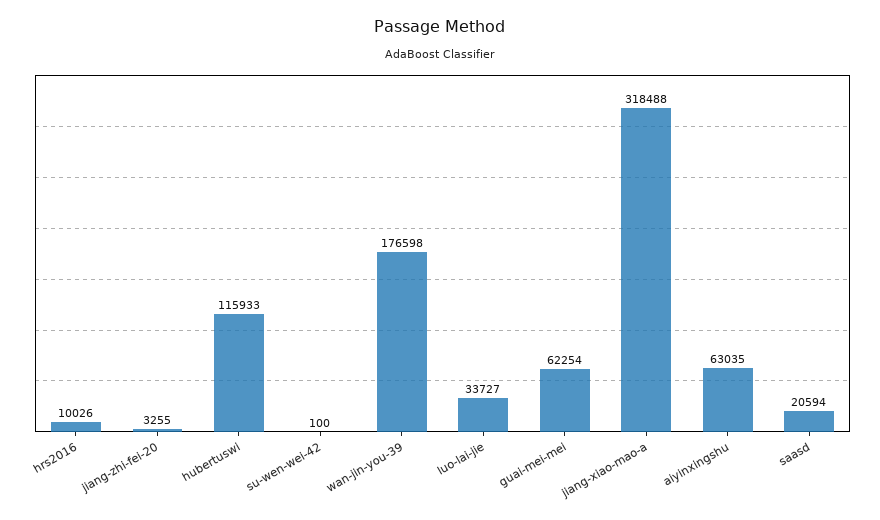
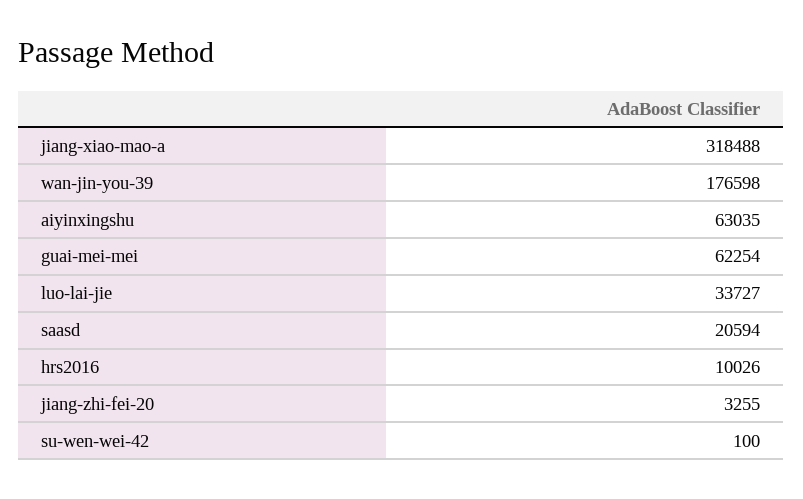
hubertuswi: 115933 -> none

